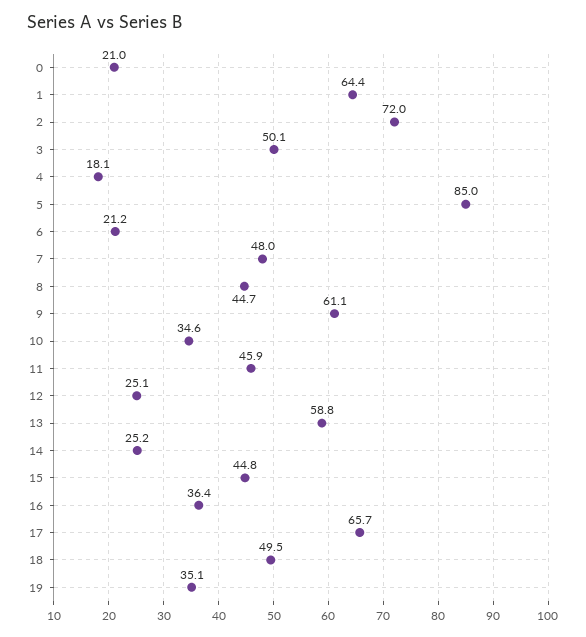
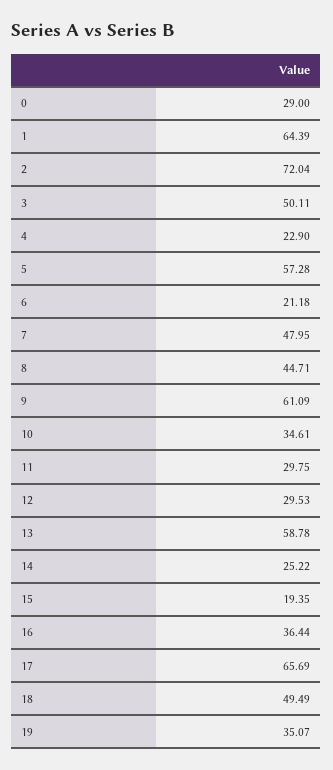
0: 21 -> 29
4: 18.1 -> 22.9
5: 85 -> 57.28
11: 45.9 -> 29.75
12: 25.1 -> 29.53
15: 44.8 -> 19.35

